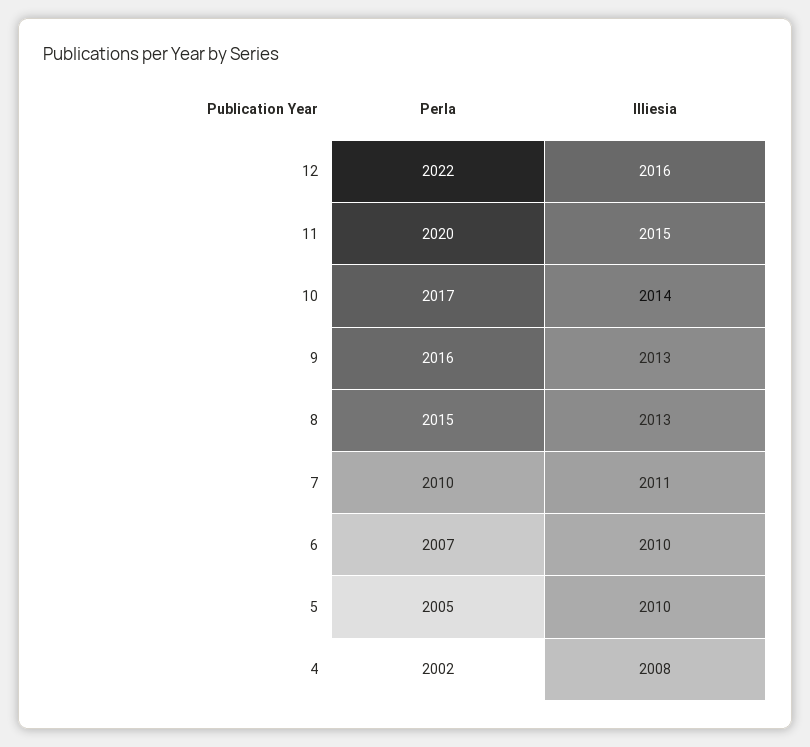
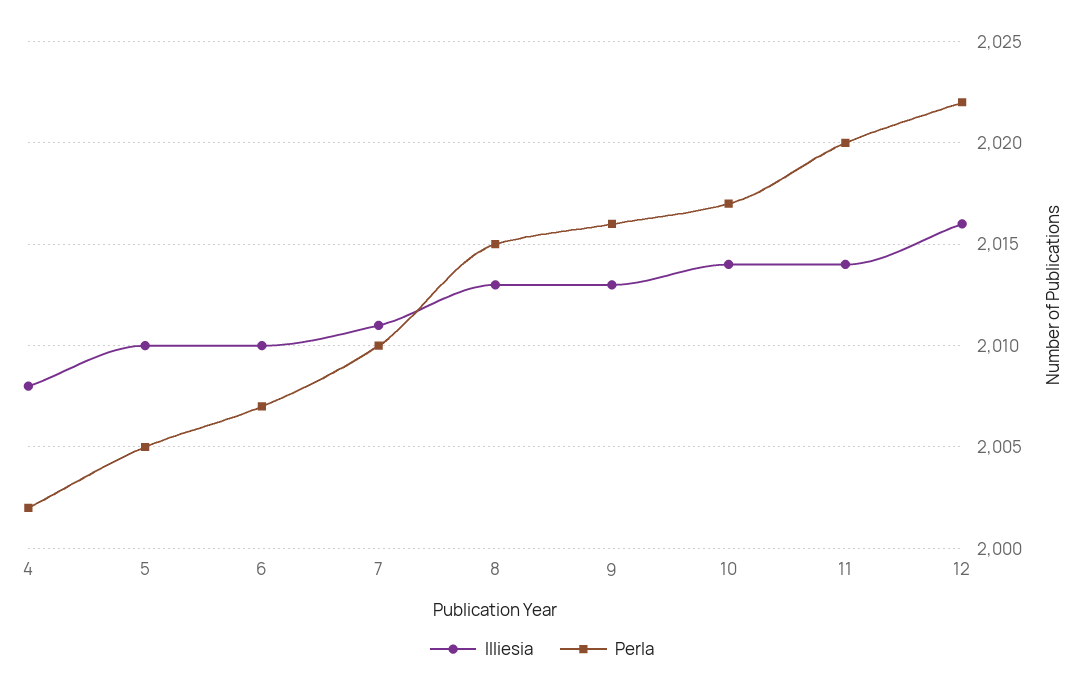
Illiesia, 11: 2015 -> 2014

